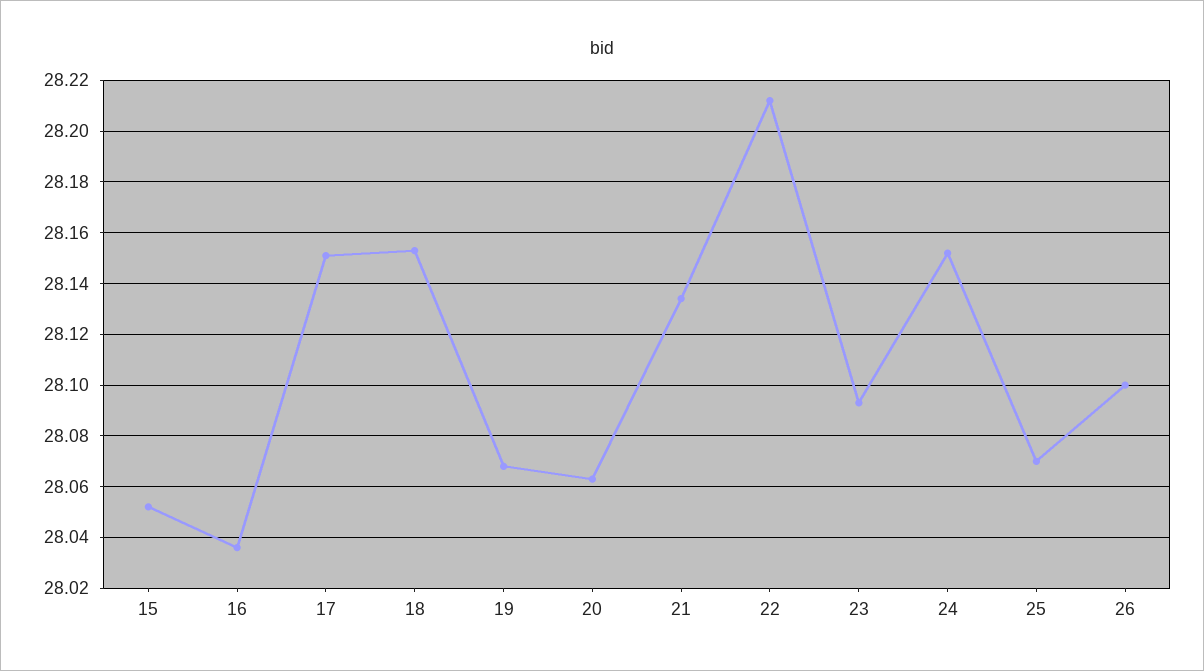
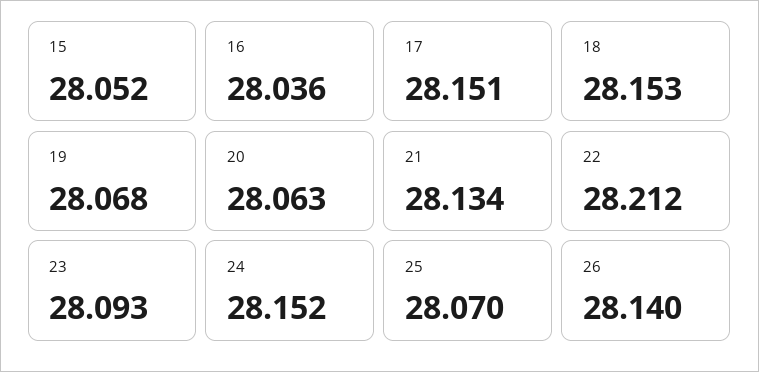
26: 28.1 -> 28.14

